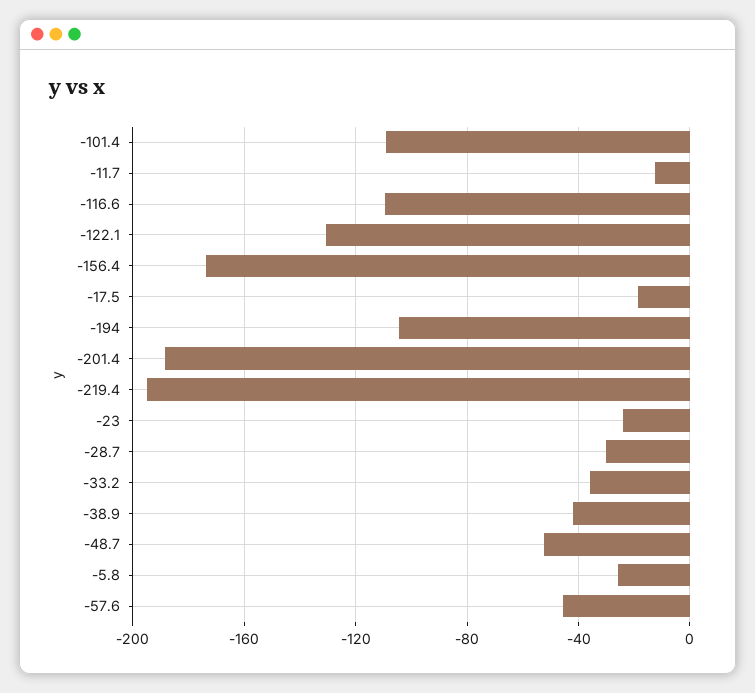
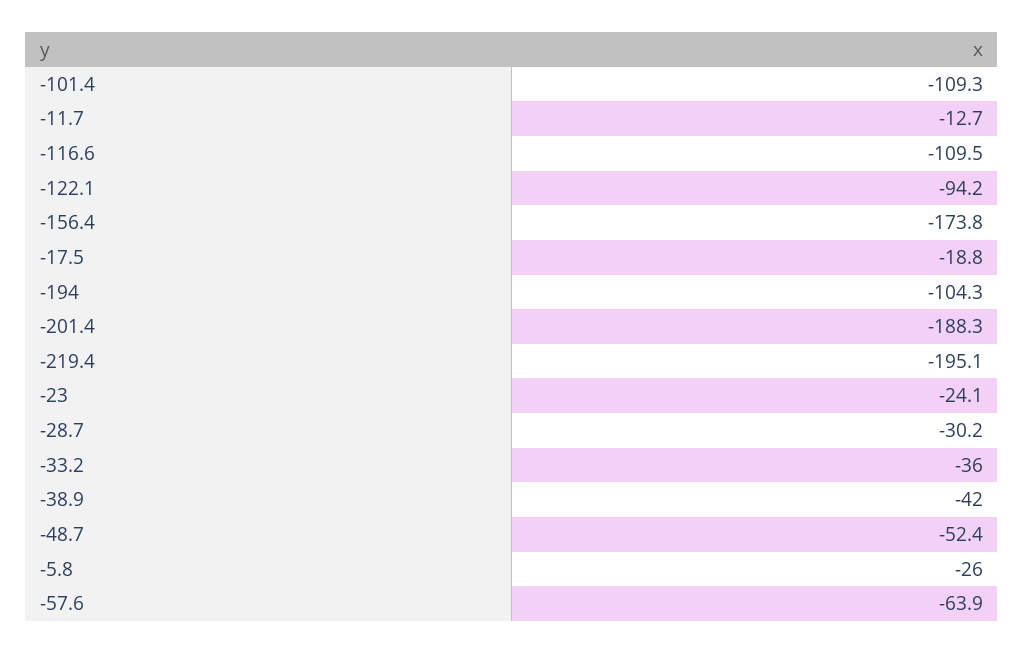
-122.1: -130 -> -94.2
-57.6: -45 -> -63.9

